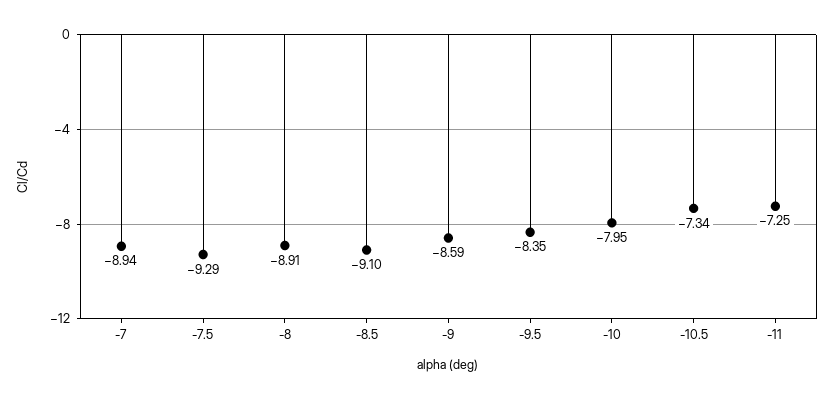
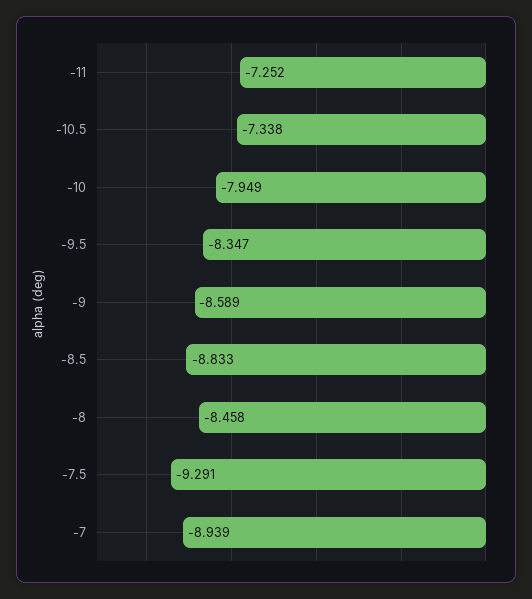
-8: -8.91 -> -8.458
-8.5: -9.1 -> -8.833

